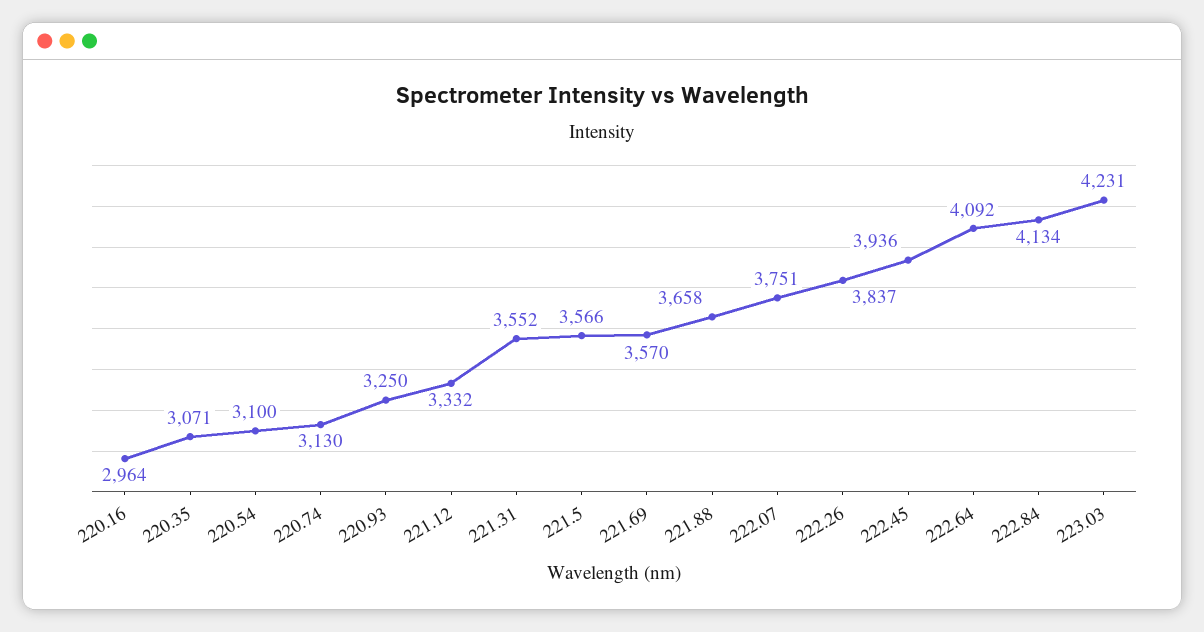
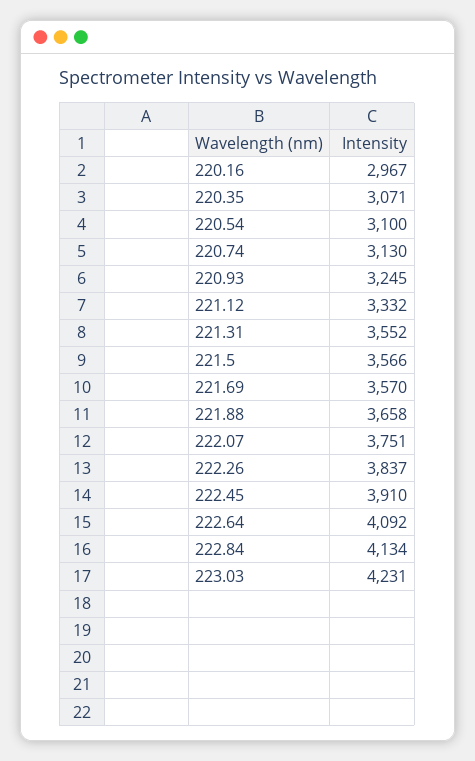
220.16: 2964 -> 2967
220.93: 3250 -> 3245
222.45: 3936 -> 3910

